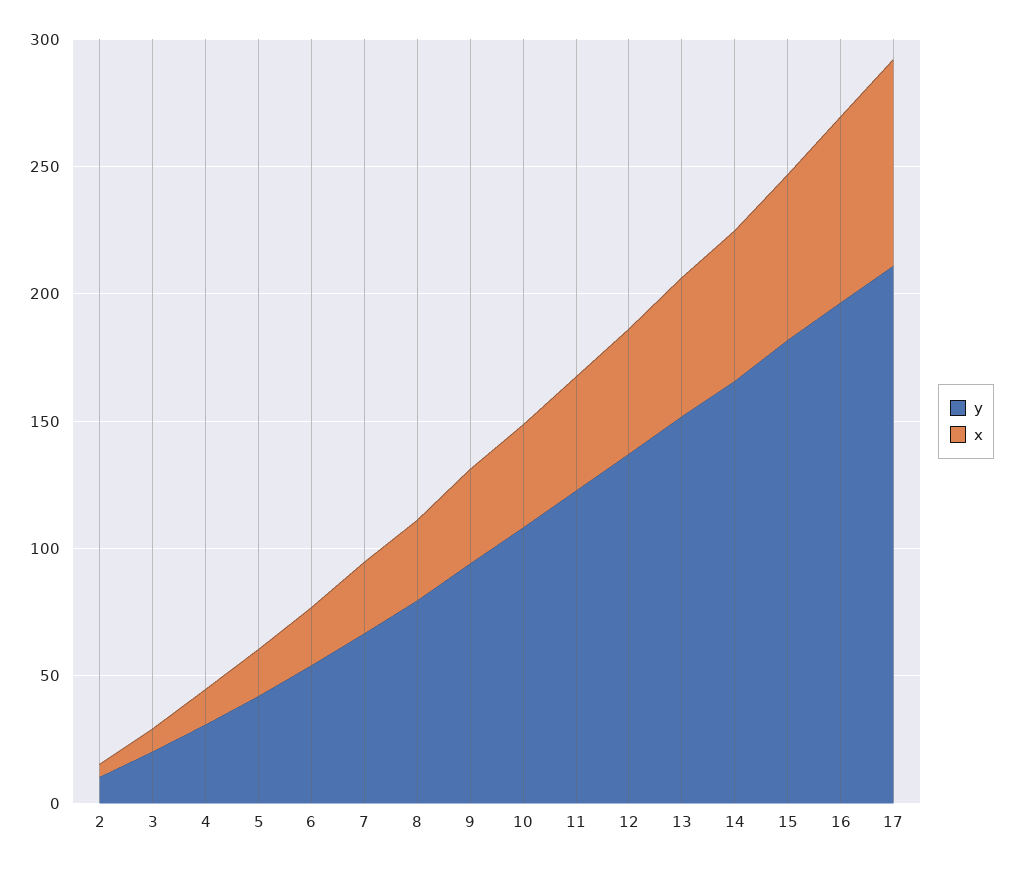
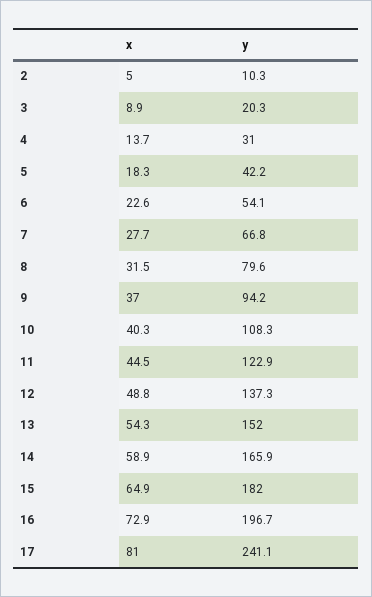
y, 17: 210 -> 241.1

